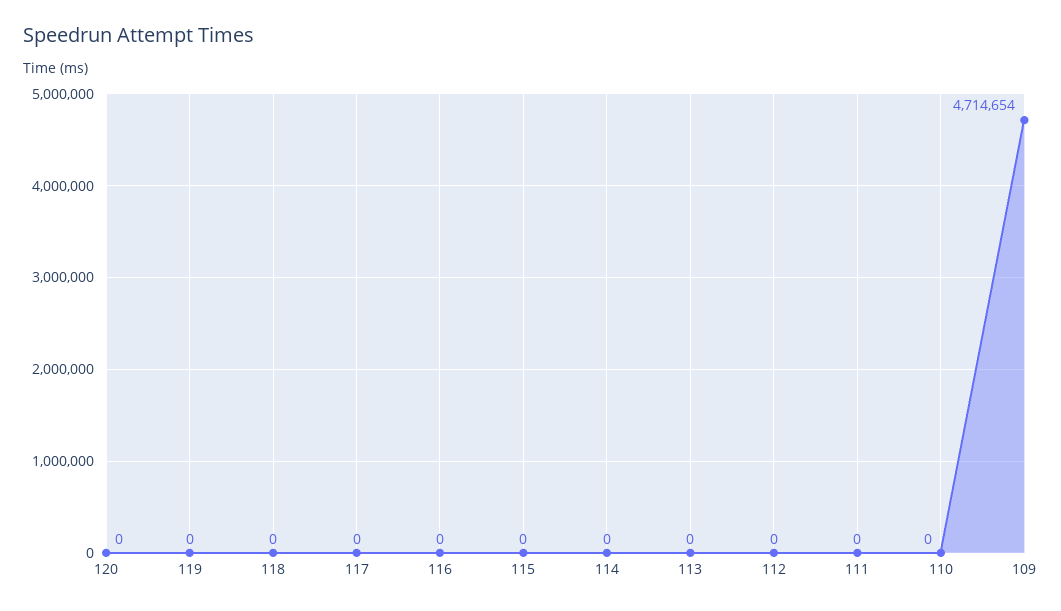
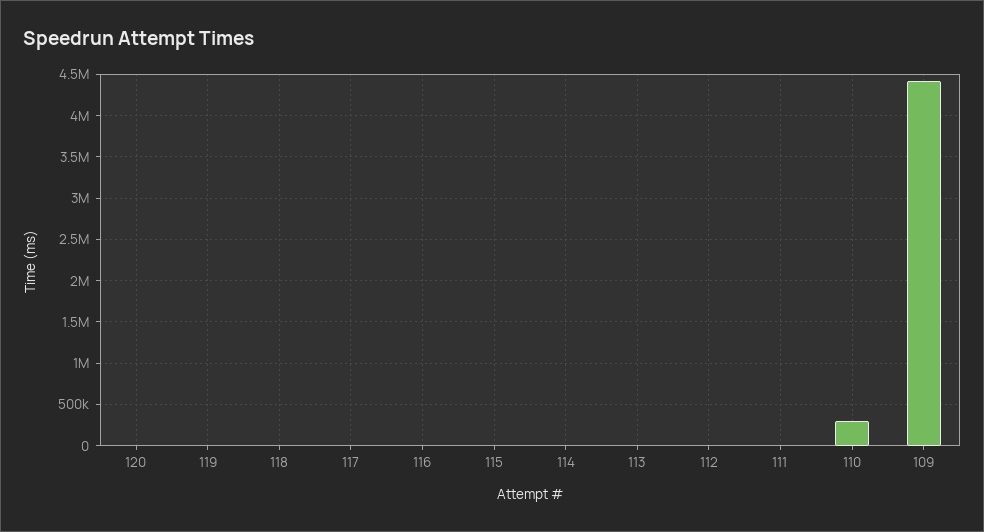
110: 0 -> 300000
109: 4714654 -> 4400000

